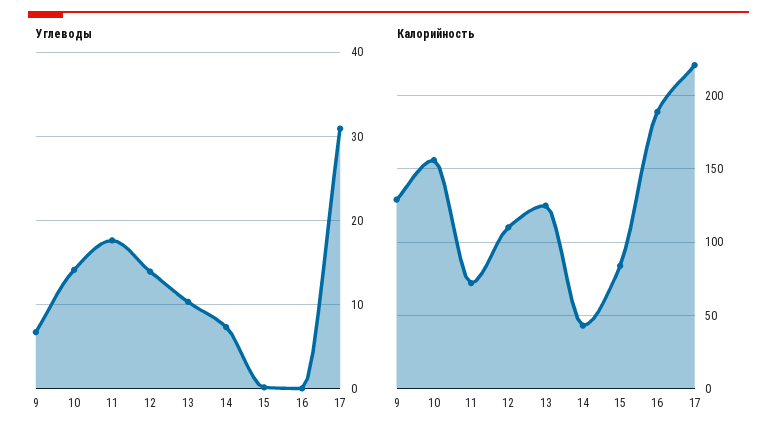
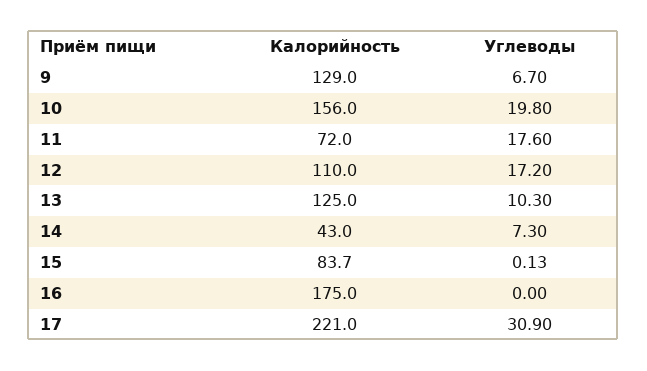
Углеводы, 10: 14 -> 19.8
Углеводы, 12: 14 -> 17.2
Калорийность, 16: 190 -> 175

